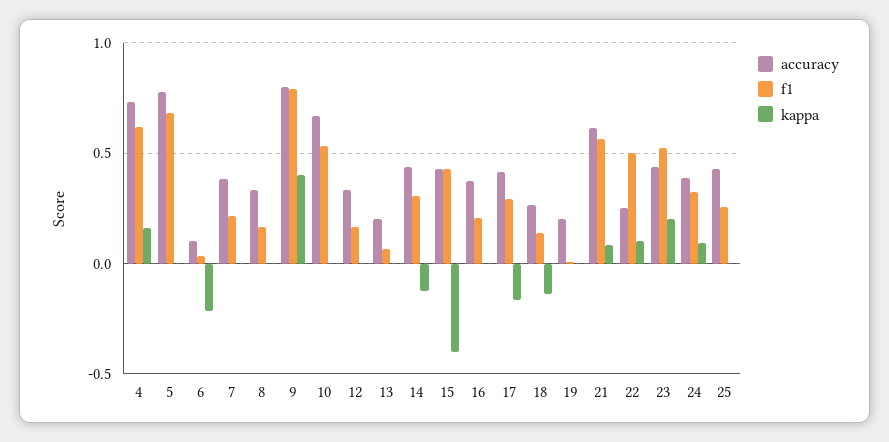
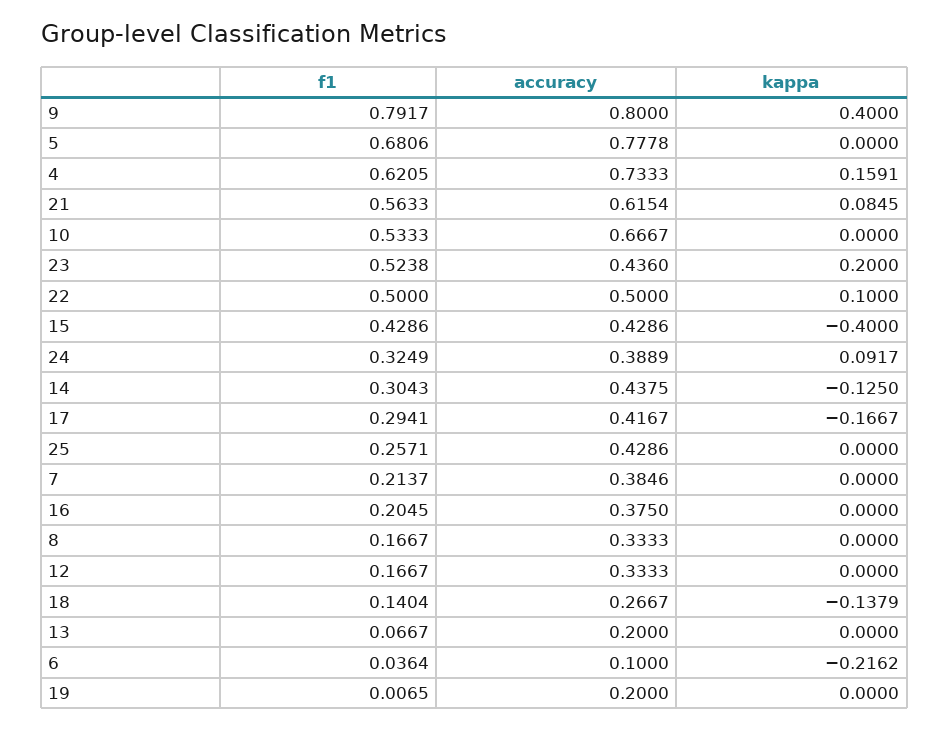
accuracy, 22: 0.25 -> 0.5

